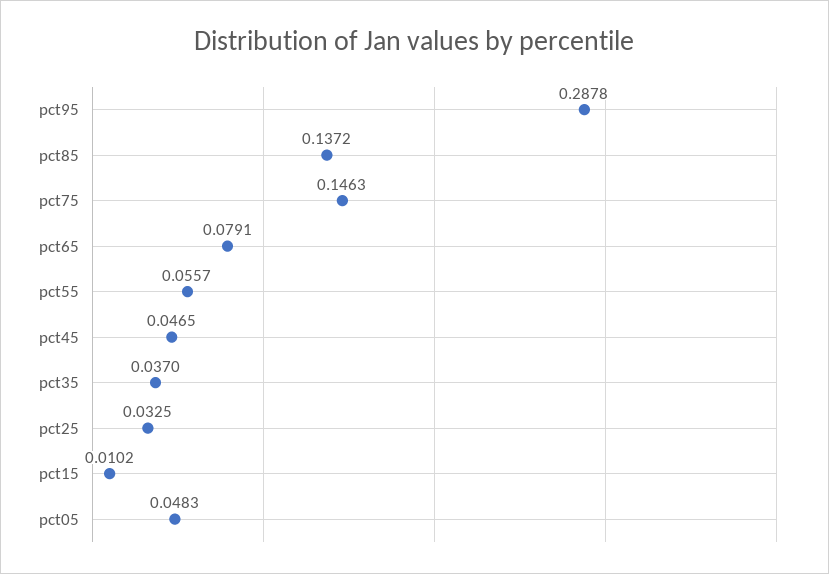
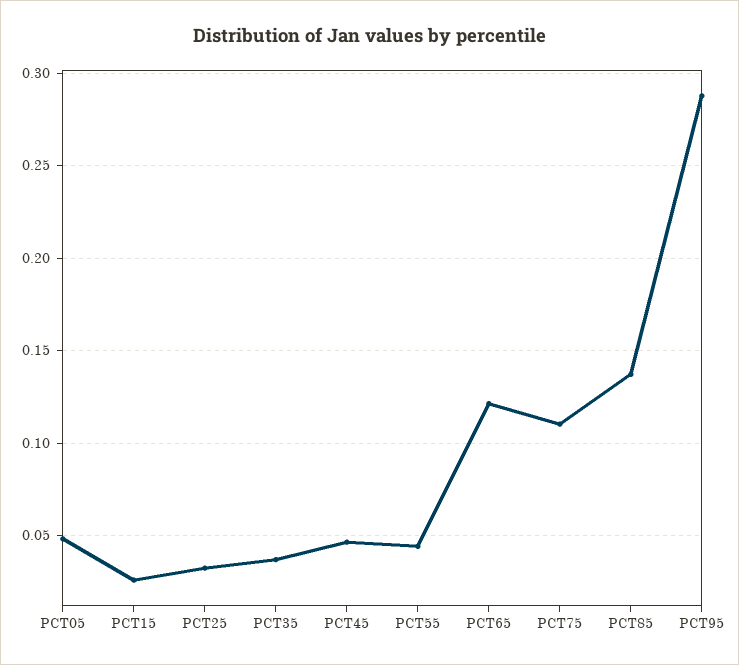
pct75: 0.1463 -> 0.11
pct65: 0.0791 -> 0.12
pct55: 0.0557 -> 0.045
pct15: 0.0102 -> 0.025

